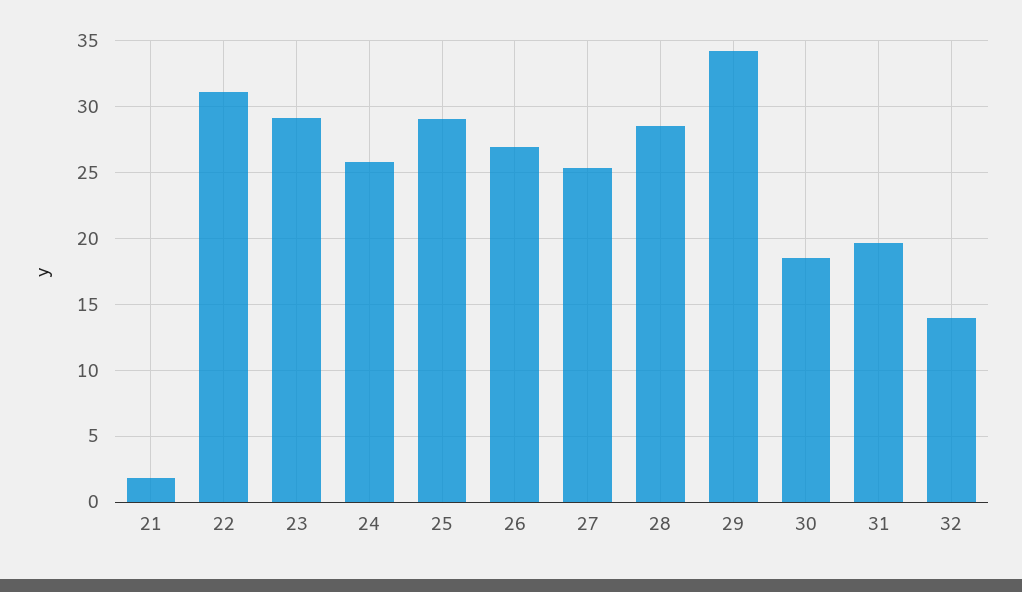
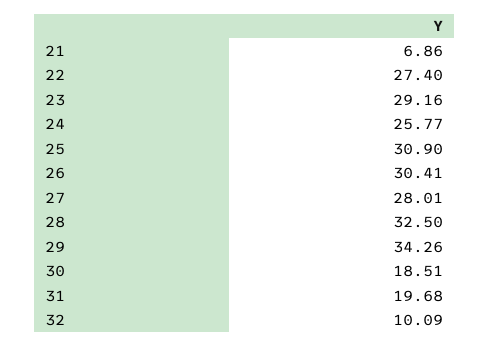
21: 2 -> 6.86
22: 31 -> 27.4
25: 29 -> 30.9
26: 27 -> 30.41
27: 25.5 -> 28.01
28: 28.5 -> 32.5
32: 14 -> 10.09

